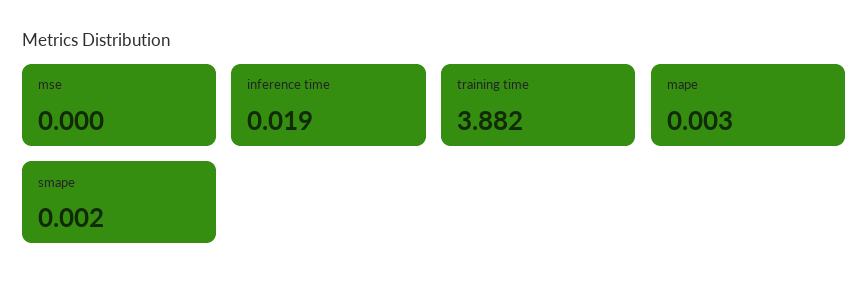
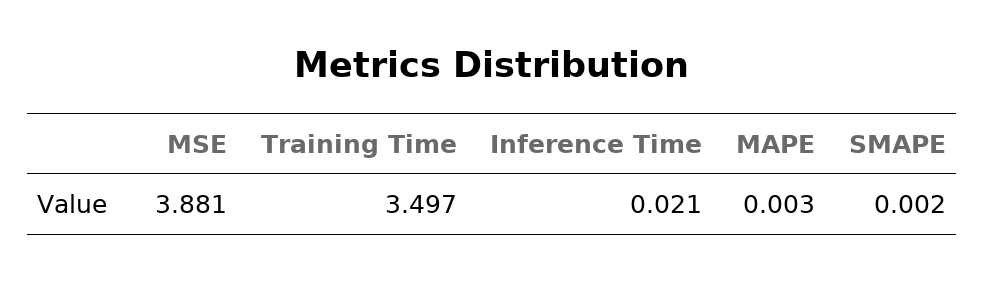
mse: 0 -> 3.881
inference time: 0.019 -> 0.021
training time: 3.882 -> 3.497

